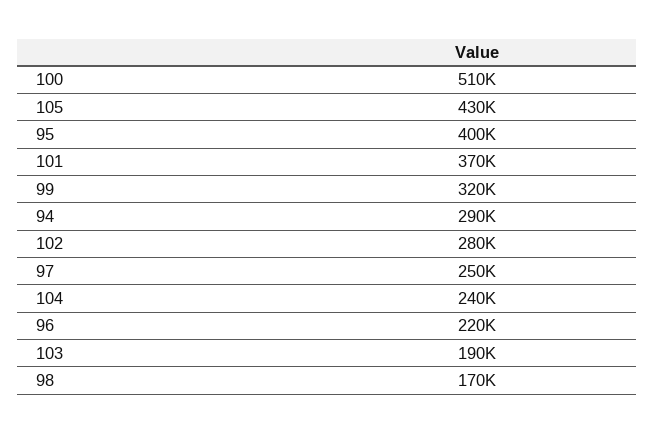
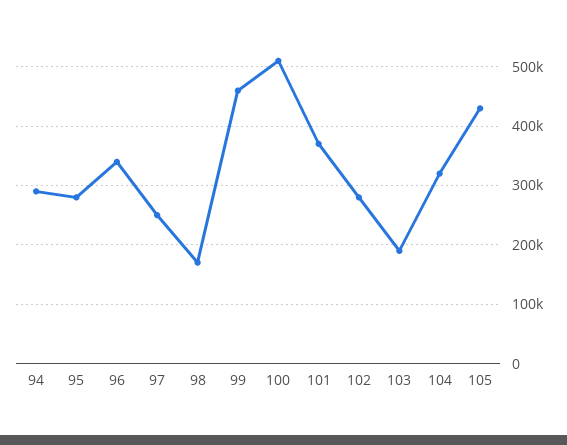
95: 400000 -> 280000
99: 320000 -> 460000
104: 240000 -> 320000
96: 220000 -> 340000

